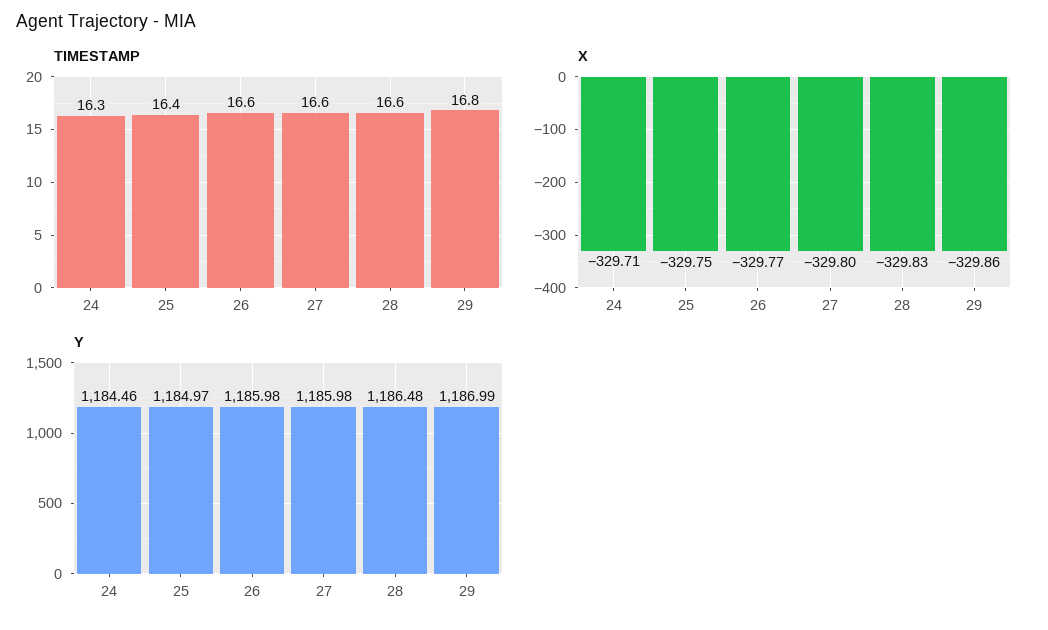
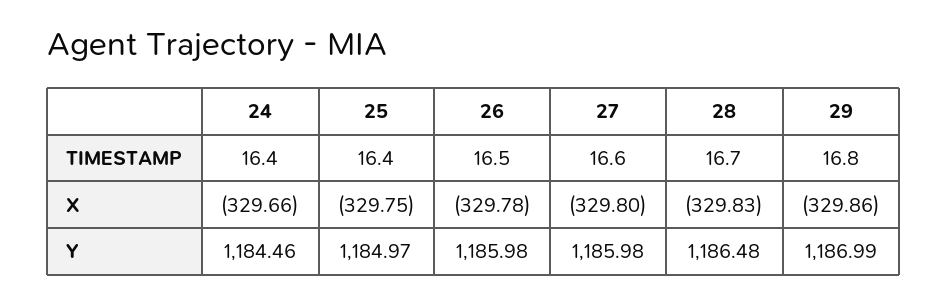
TIMESTAMP, 24: 16.3 -> 16.4
TIMESTAMP, 26: 16.6 -> 16.5
TIMESTAMP, 28: 16.6 -> 16.7
X, 24: -329.71 -> -329.66
X, 26: -329.77 -> -329.78

